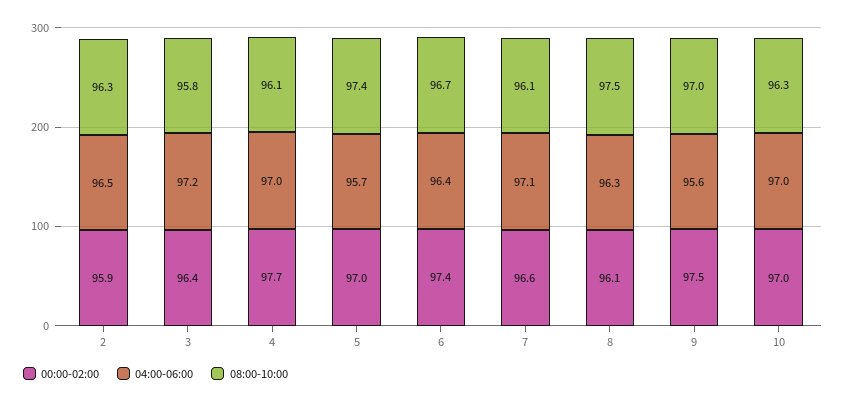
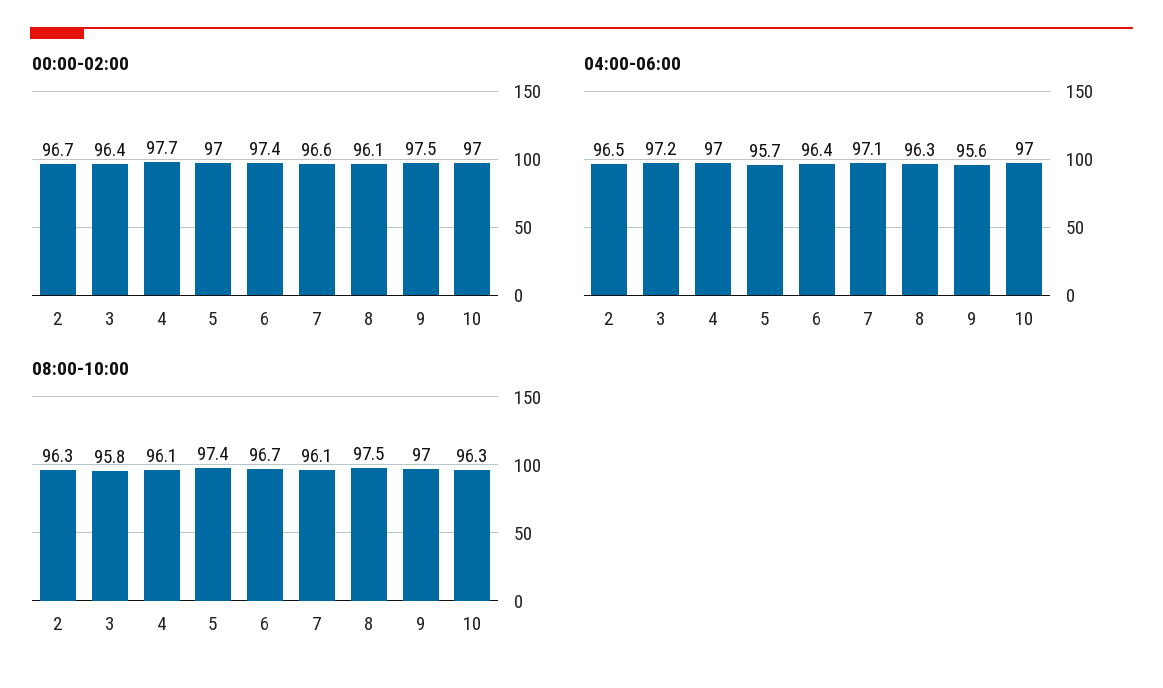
00:00-02:00, 2: 95.9 -> 96.7

